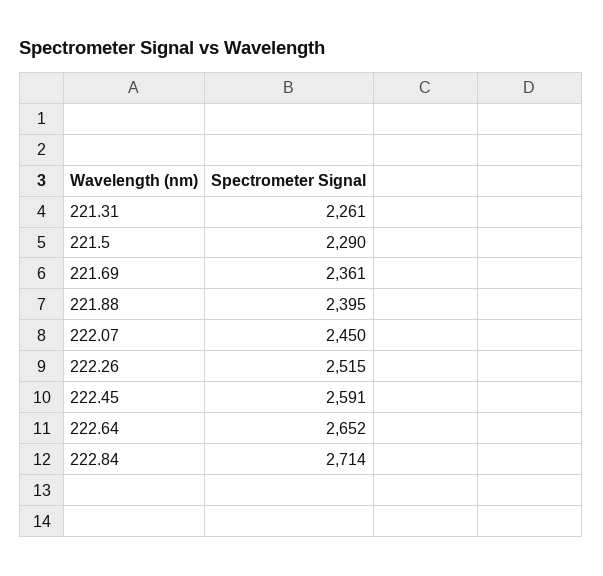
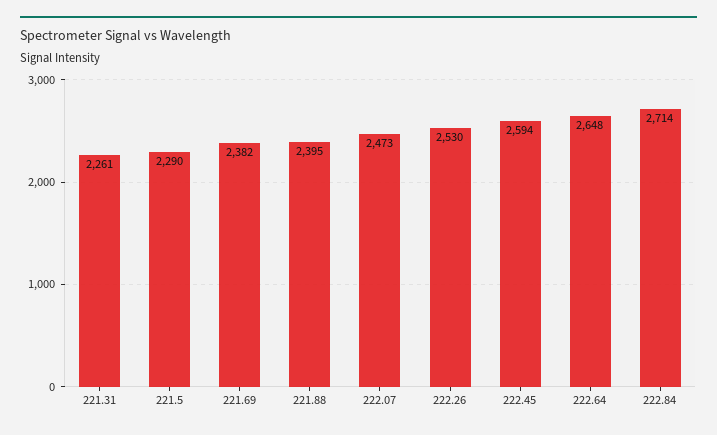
221.69: 2361 -> 2382
222.07: 2450 -> 2473
222.26: 2515 -> 2530
222.45: 2591 -> 2594
222.64: 2652 -> 2648

